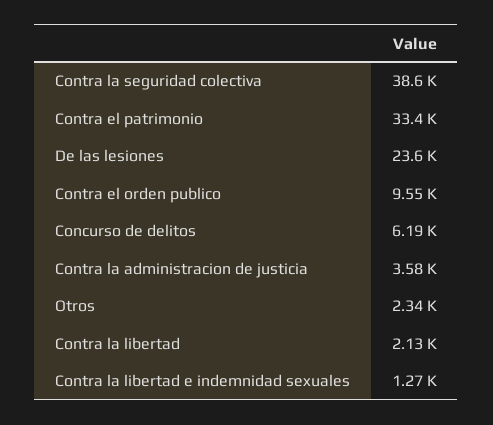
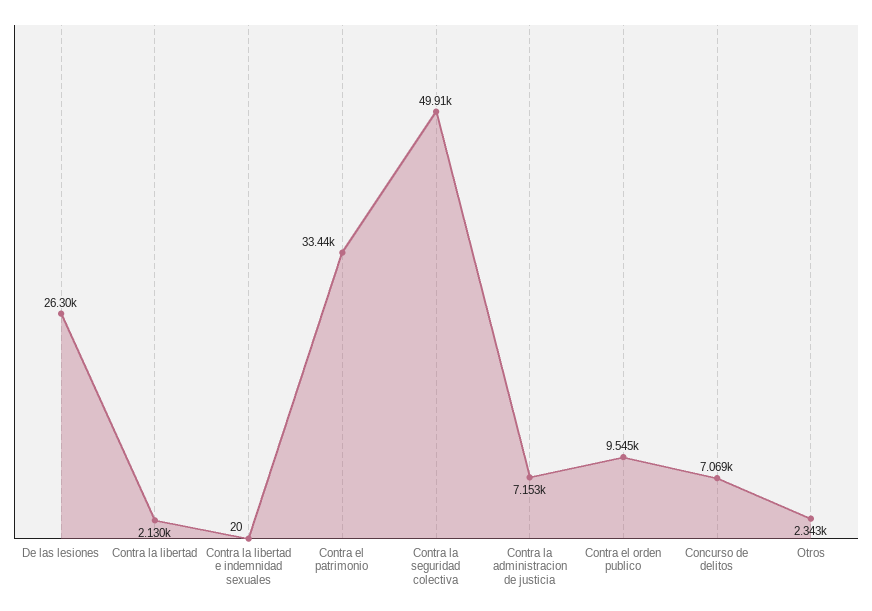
Contra la seguridad colectiva: 38600 -> 49910
De las lesiones: 23600 -> 26300
Concurso de delitos: 6190 -> 7069
Contra la administracion de justicia: 3580 -> 7153
Contra la libertad e indemnidad sexuales: 1270 -> 20

